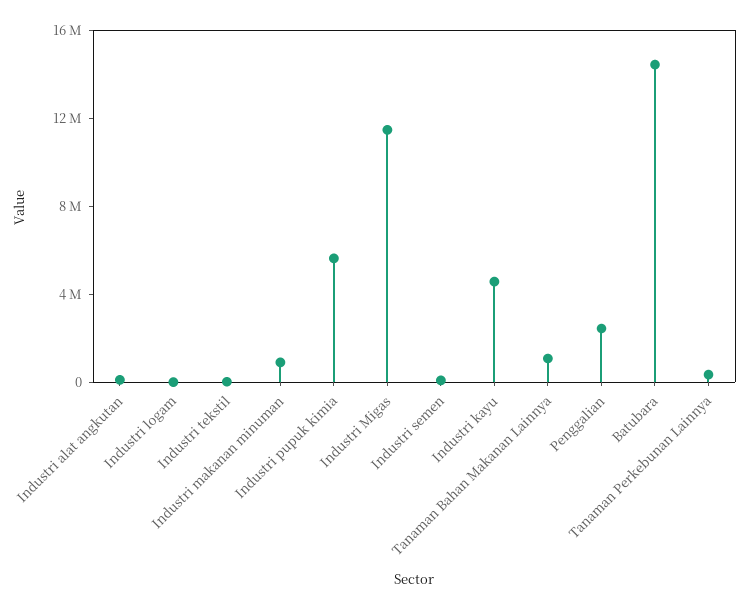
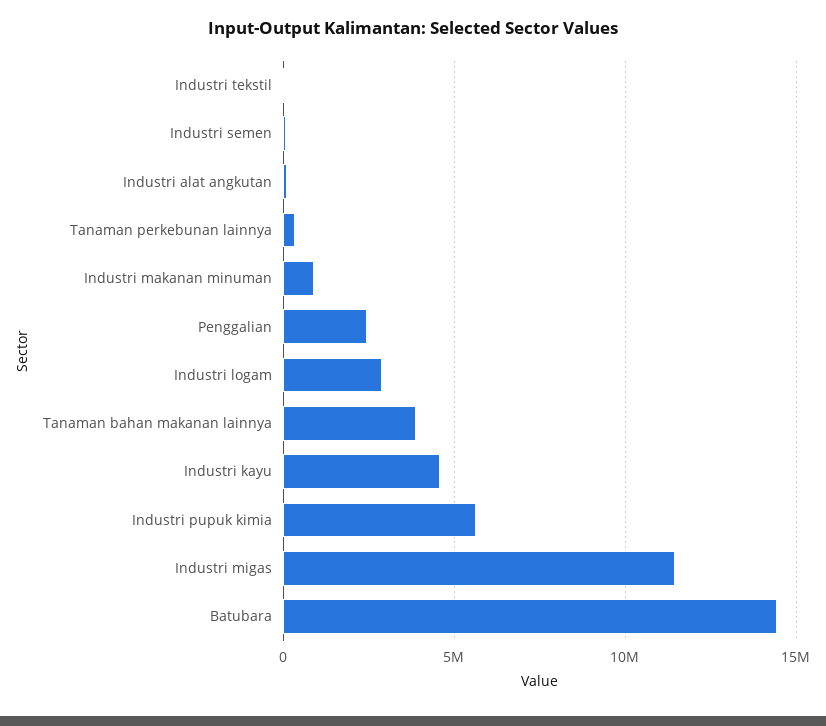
Industri logam: 0 -> 3000000
Tanaman Bahan Makanan Lainnya: 1000000 -> 4000000

